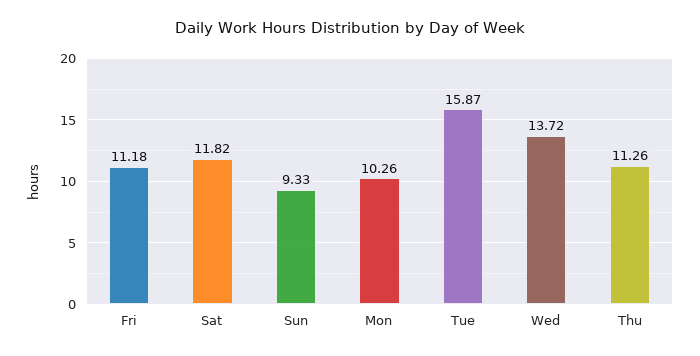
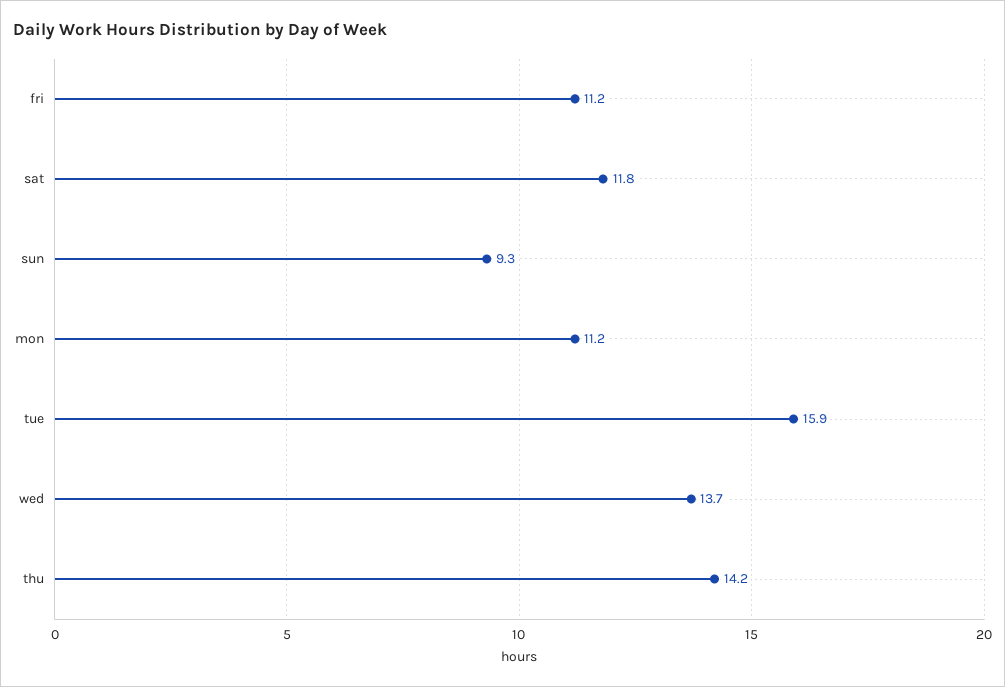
Mon: 10.26 -> 11.2
Thu: 11.26 -> 14.2

